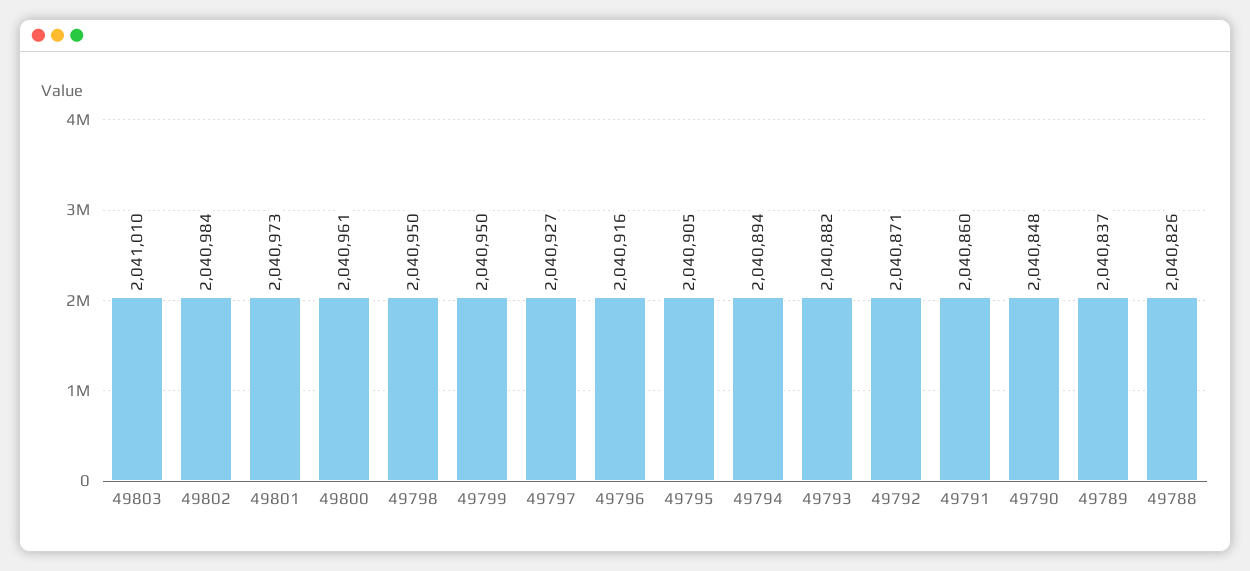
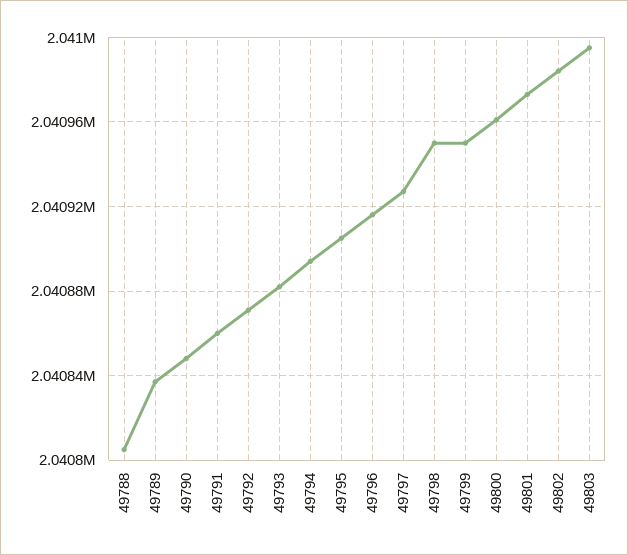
49803: 2041010 -> 2040995
49788: 2040826 -> 2040805

